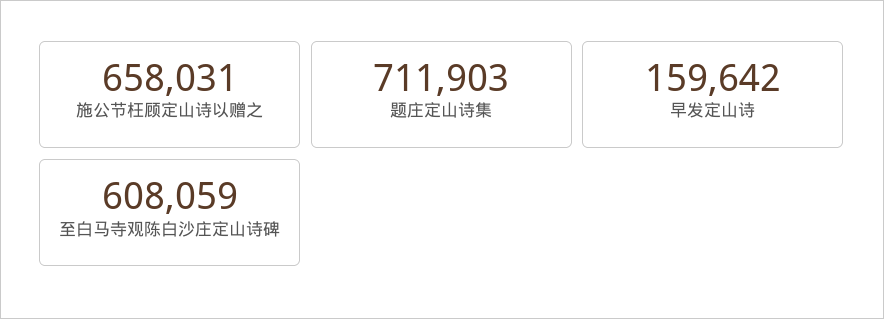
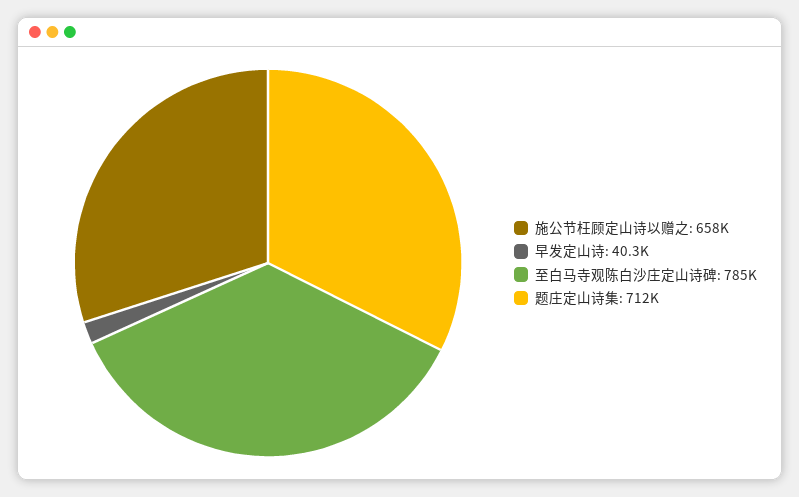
早发定山诗: 159642 -> 40300
至白马寺观陈白沙庄定山诗碑: 608059 -> 785000

